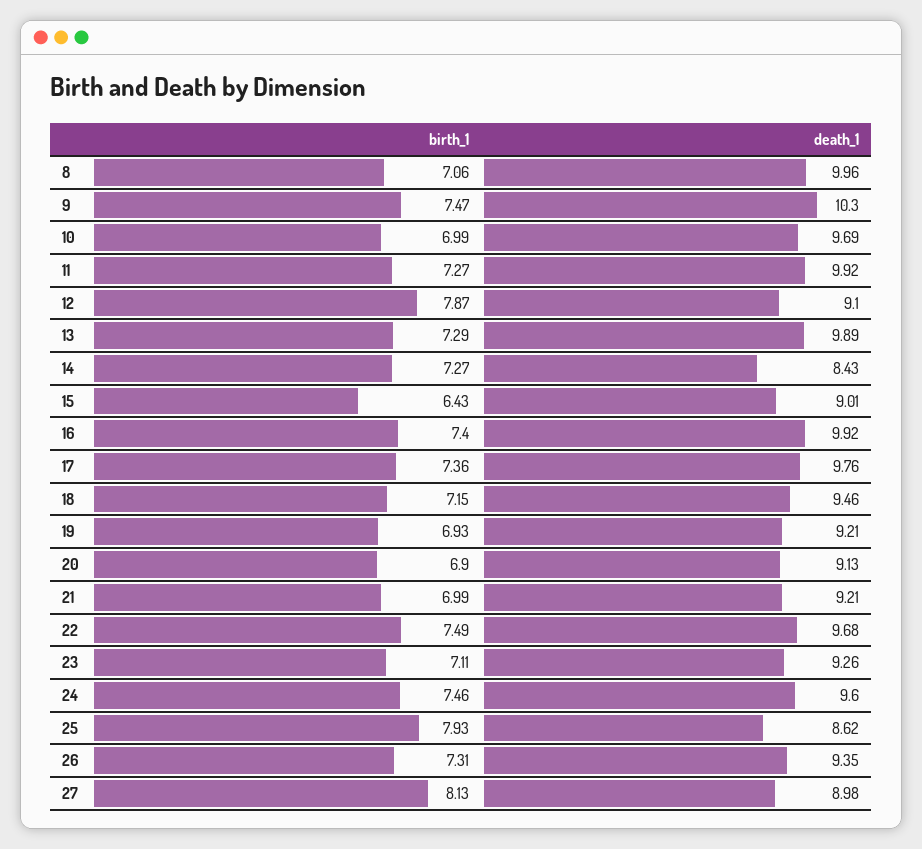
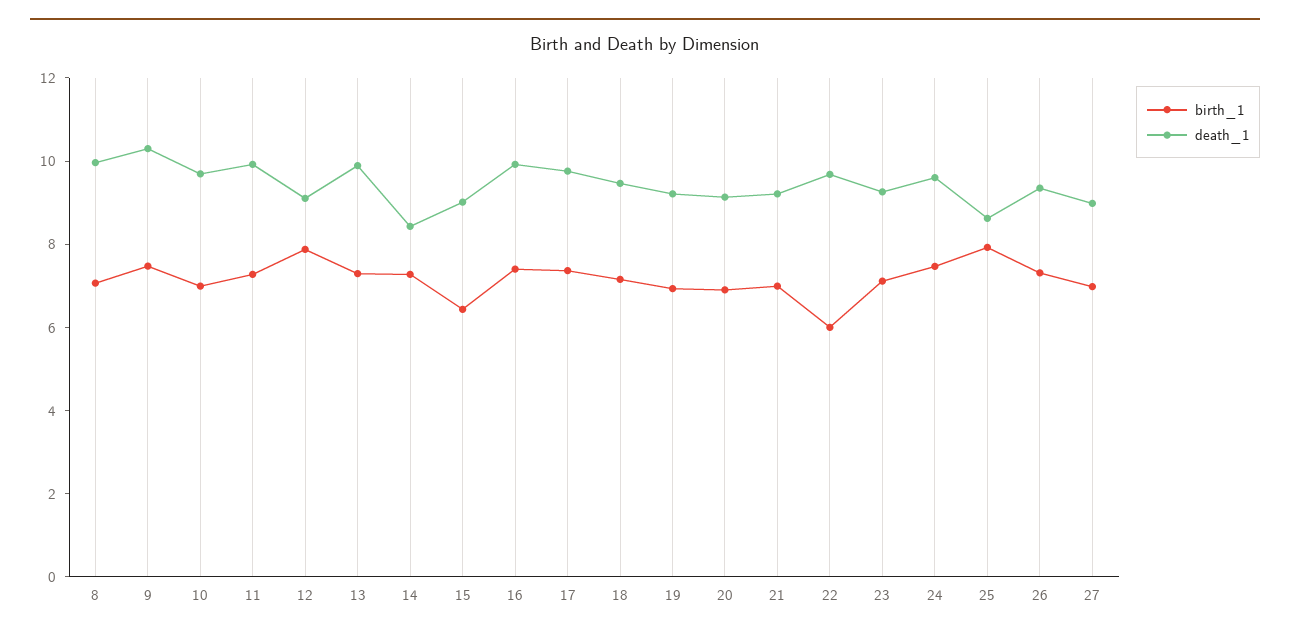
birth_1, 22: 7.49 -> 6
birth_1, 27: 8.13 -> 7

